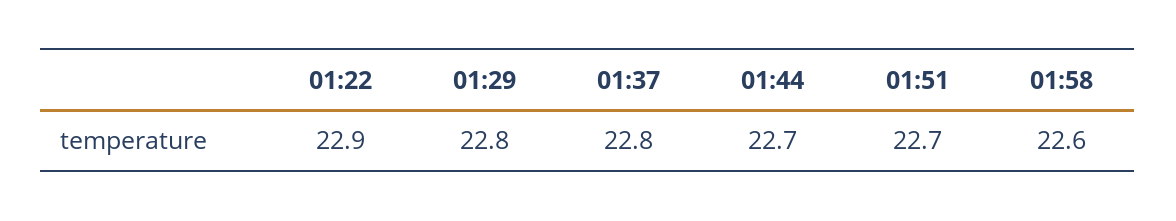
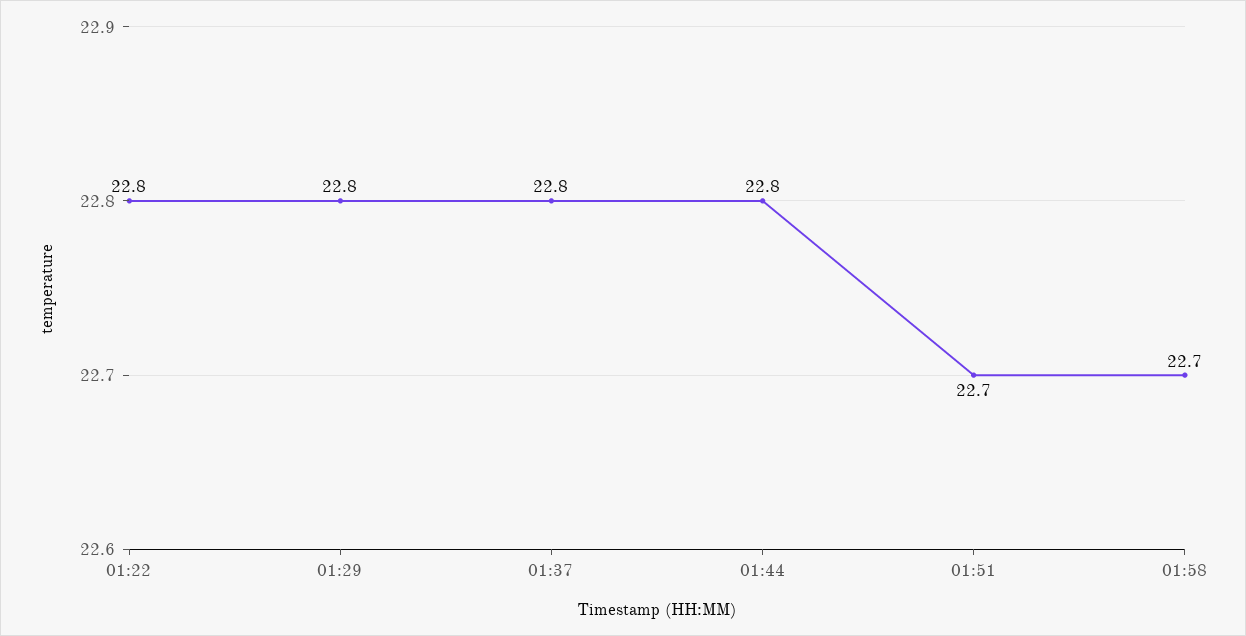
01:22: 22.9 -> 22.8
01:44: 22.7 -> 22.8
01:58: 22.6 -> 22.7

